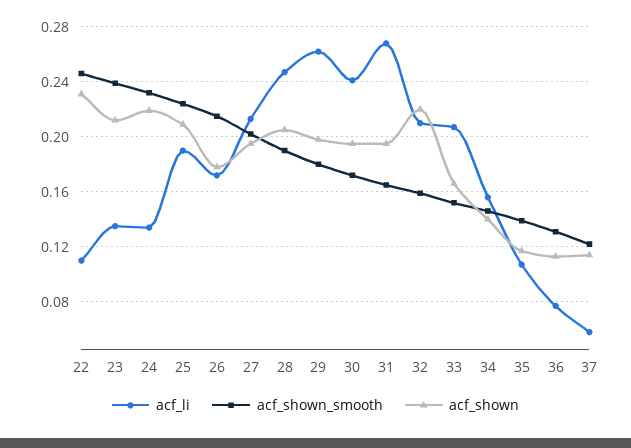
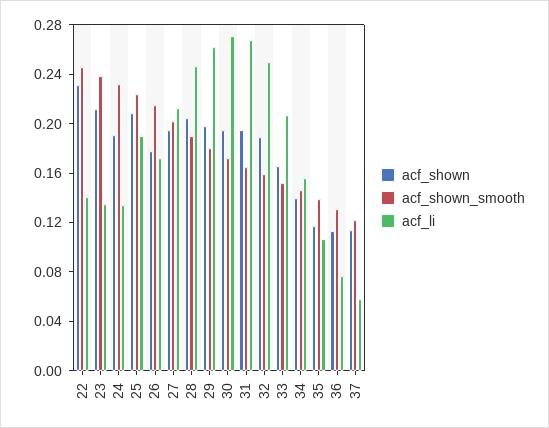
acf_li, 22: 0.11 -> 0.14
acf_shown, 24: 0.22 -> 0.19
acf_li, 30: 0.24 -> 0.27
acf_li, 32: 0.21 -> 0.25
acf_shown, 32: 0.22 -> 0.19

